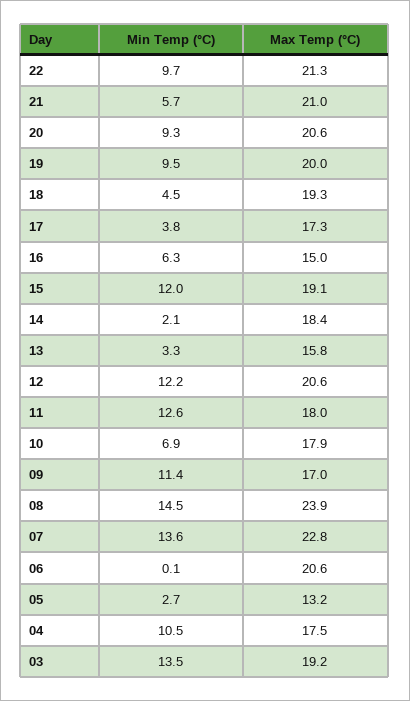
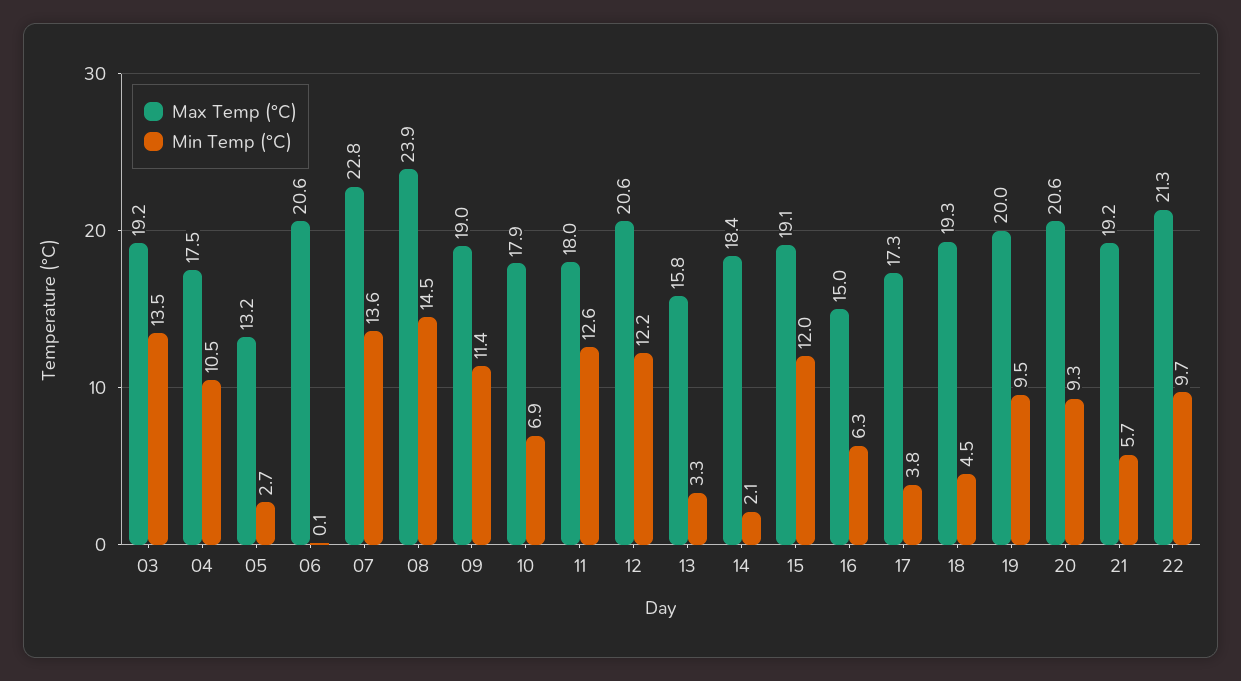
Max Temp (°C), 21: 21 -> 19.2
Max Temp (°C), 09: 17 -> 19

